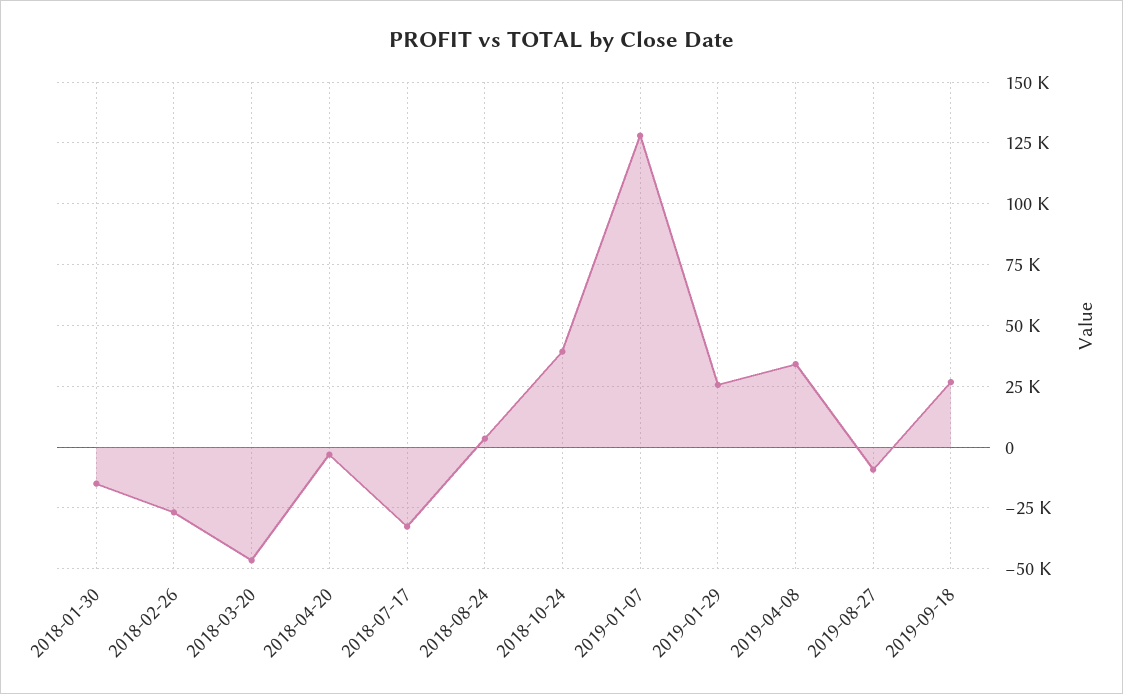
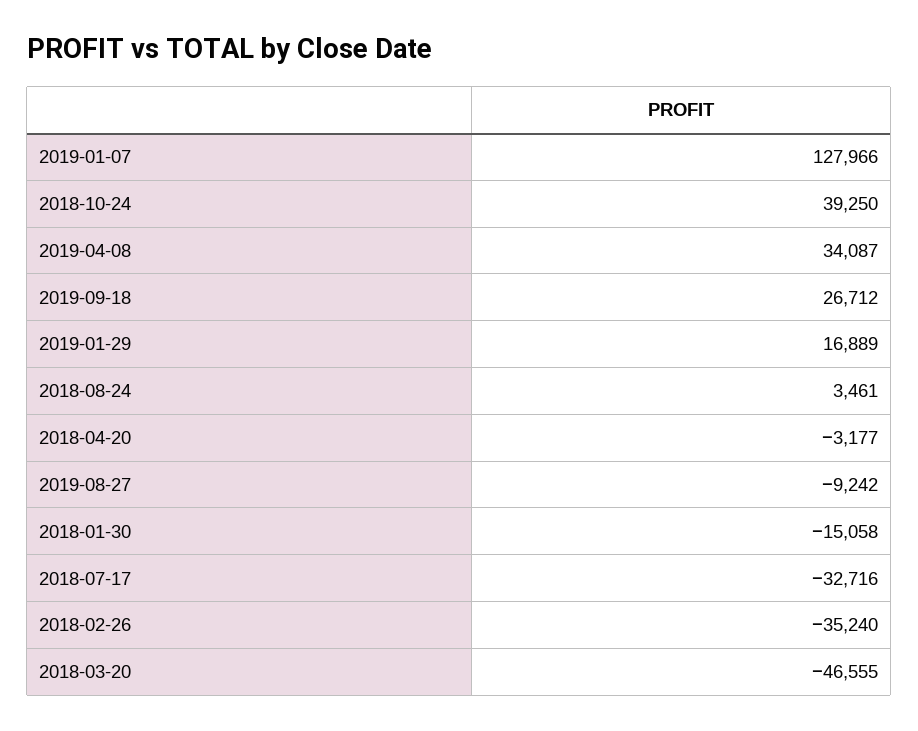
2018-02-26: -27500 -> -35240
2019-01-29: 25000 -> 16889

